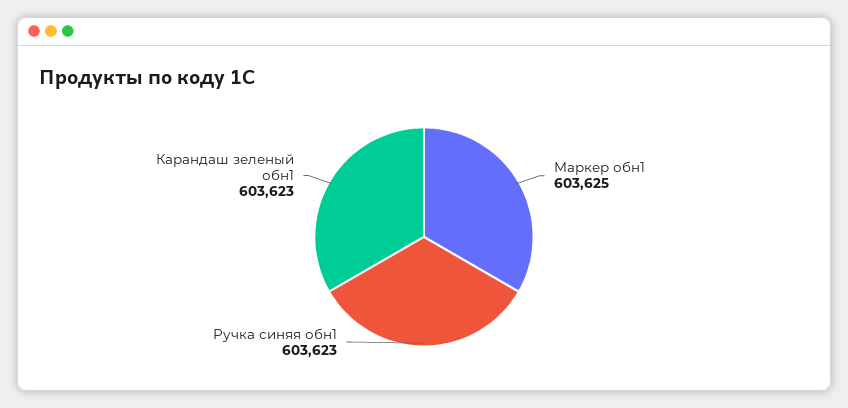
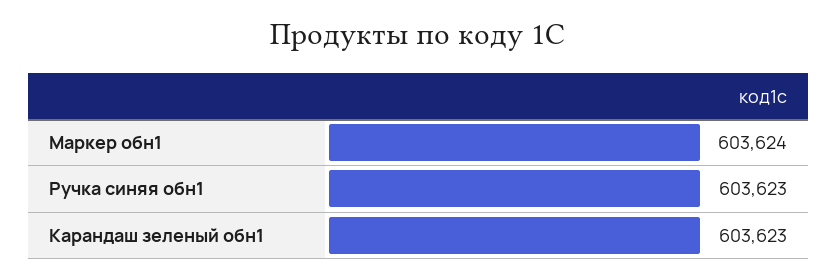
Маркер обн1: 603625 -> 603624

